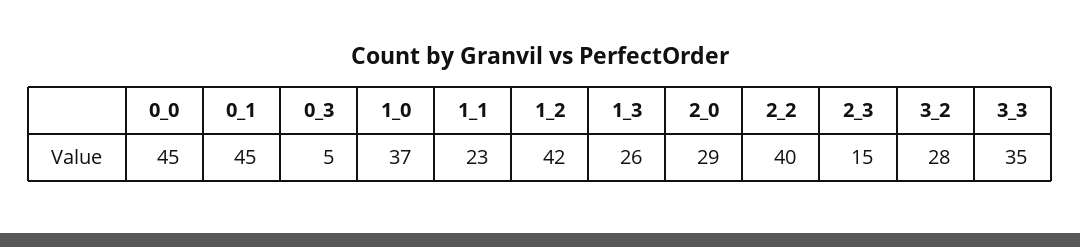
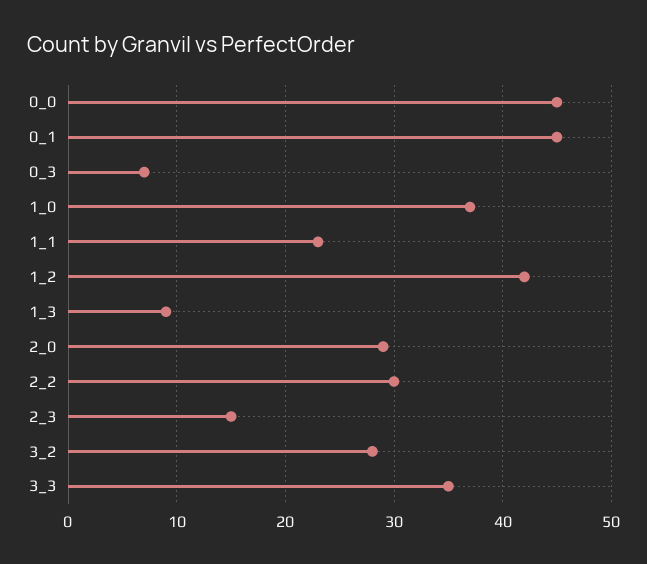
0_3: 5 -> 7
1_3: 26 -> 9
2_2: 40 -> 30

